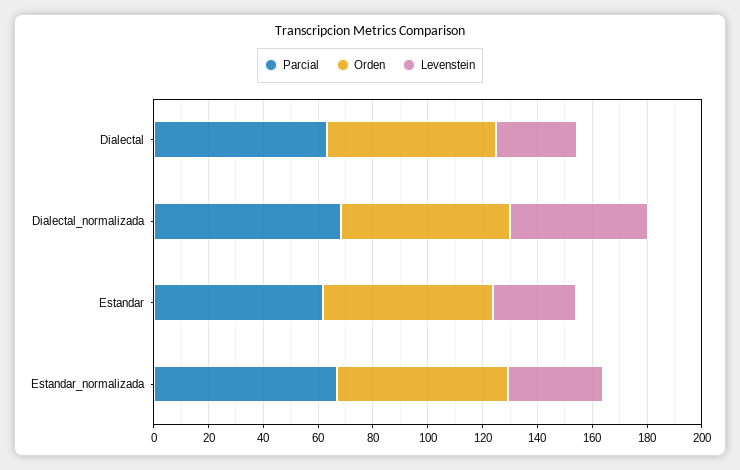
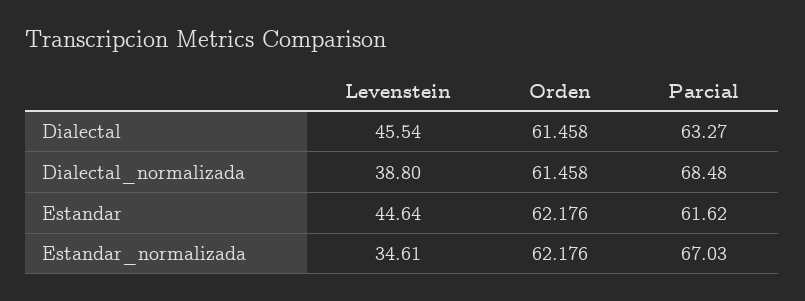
Levenstein, Dialectal: 30 -> 45.54
Levenstein, Dialectal_normalizada: 50 -> 38.8
Levenstein, Estandar: 30 -> 44.64

